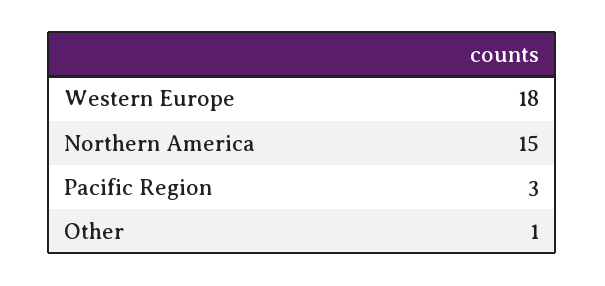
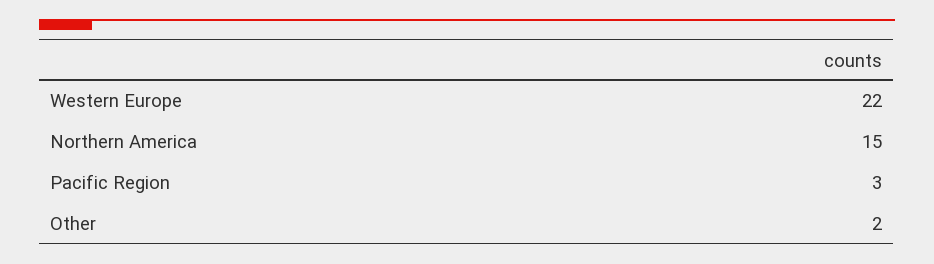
Western Europe: 18 -> 22
Other: 1 -> 2

